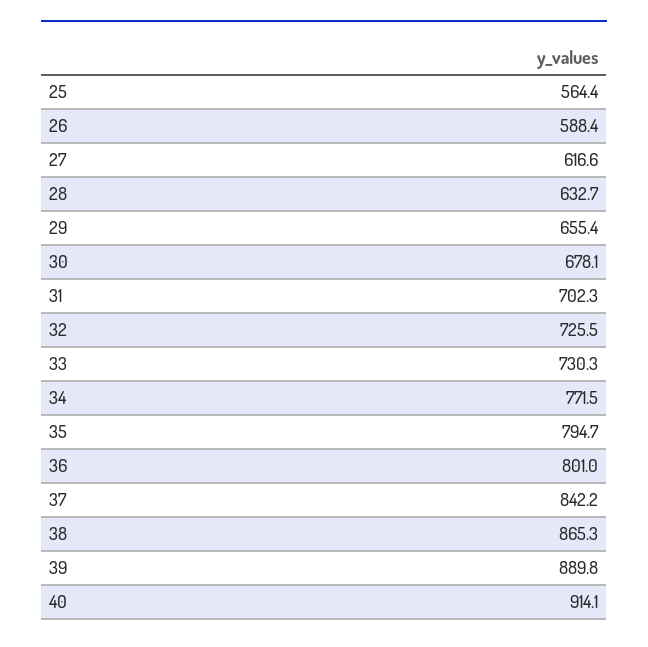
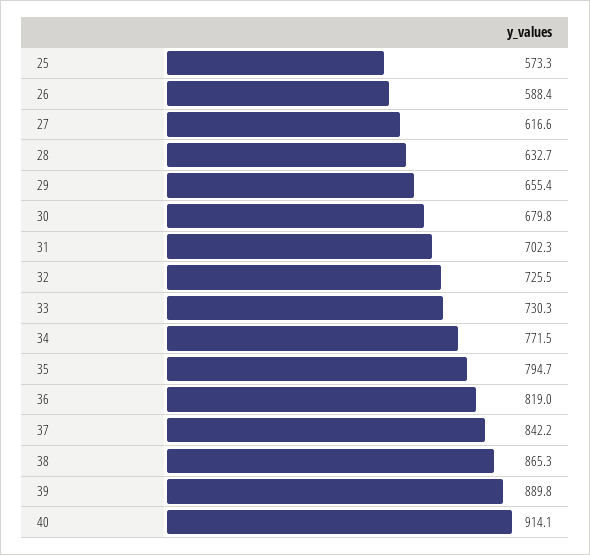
25: 564.4 -> 573.3
30: 678.1 -> 679.8
36: 801 -> 819

